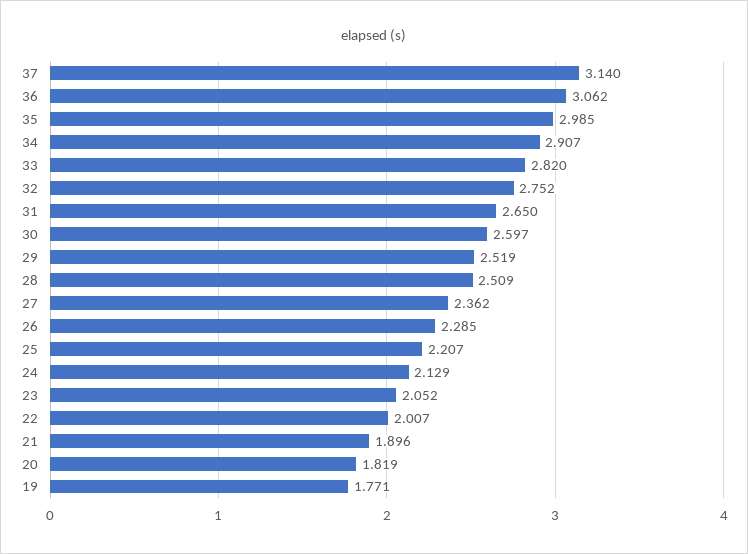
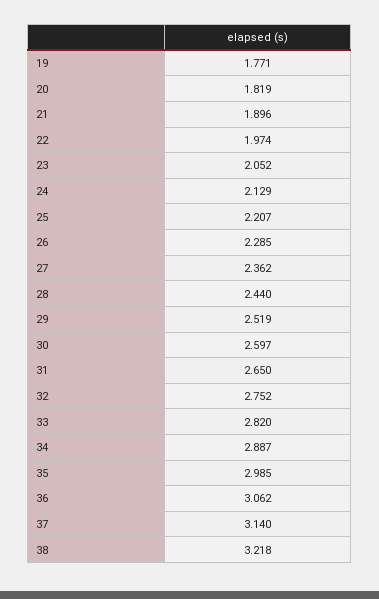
34: 2.907 -> 2.887
28: 2.509 -> 2.44
22: 2.007 -> 1.974
38: none -> 3.218

